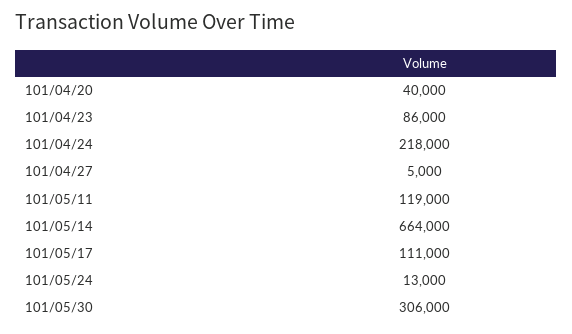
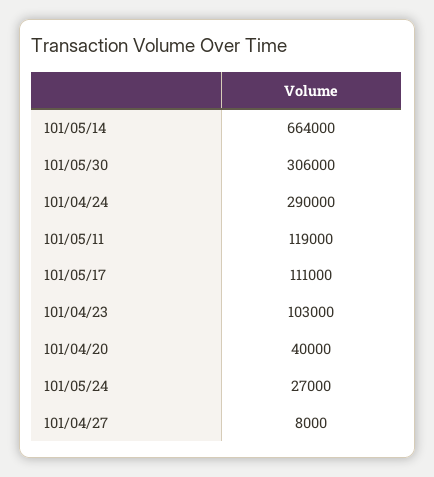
101/04/23: 86000 -> 103000
101/04/24: 218000 -> 290000
101/04/27: 5000 -> 8000
101/05/24: 13000 -> 27000

